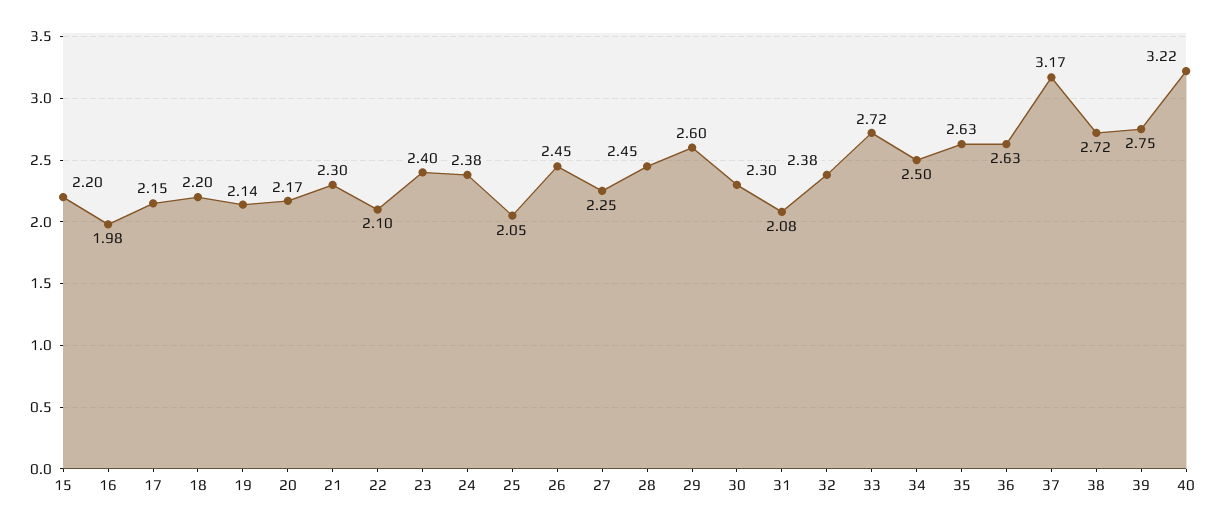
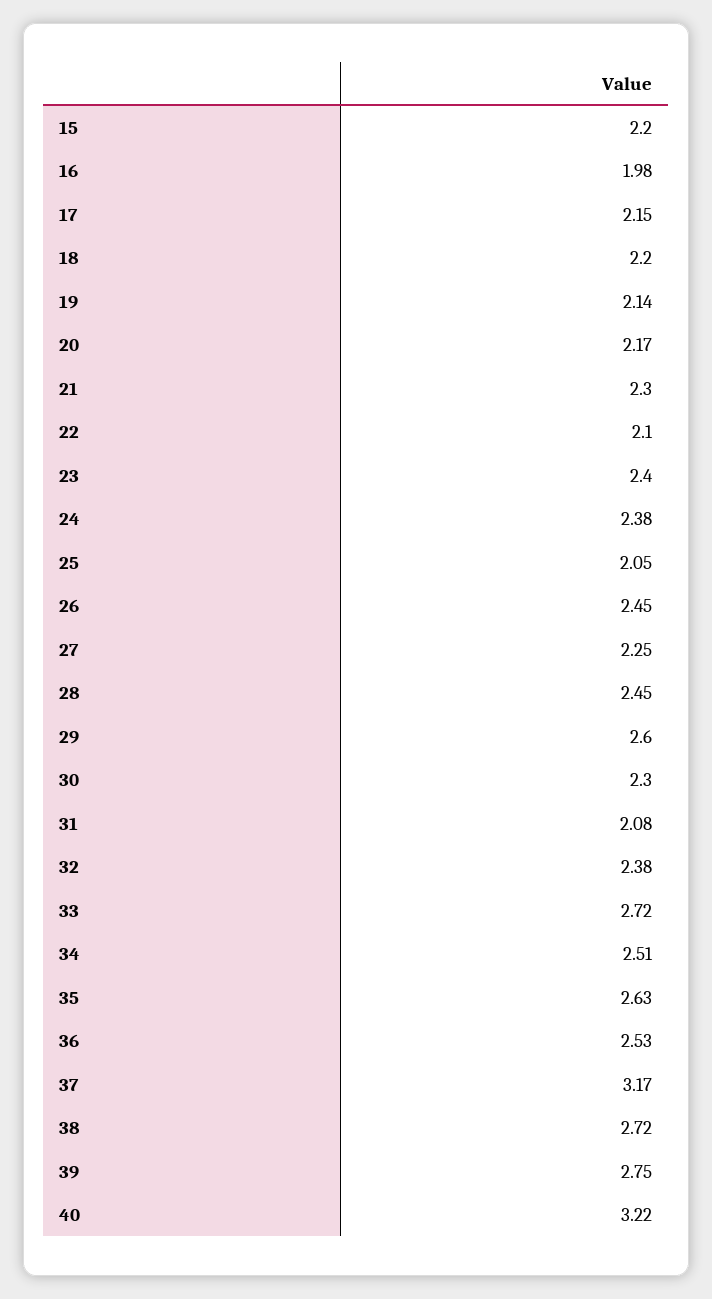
34: 2.5 -> 2.51
36: 2.63 -> 2.53

